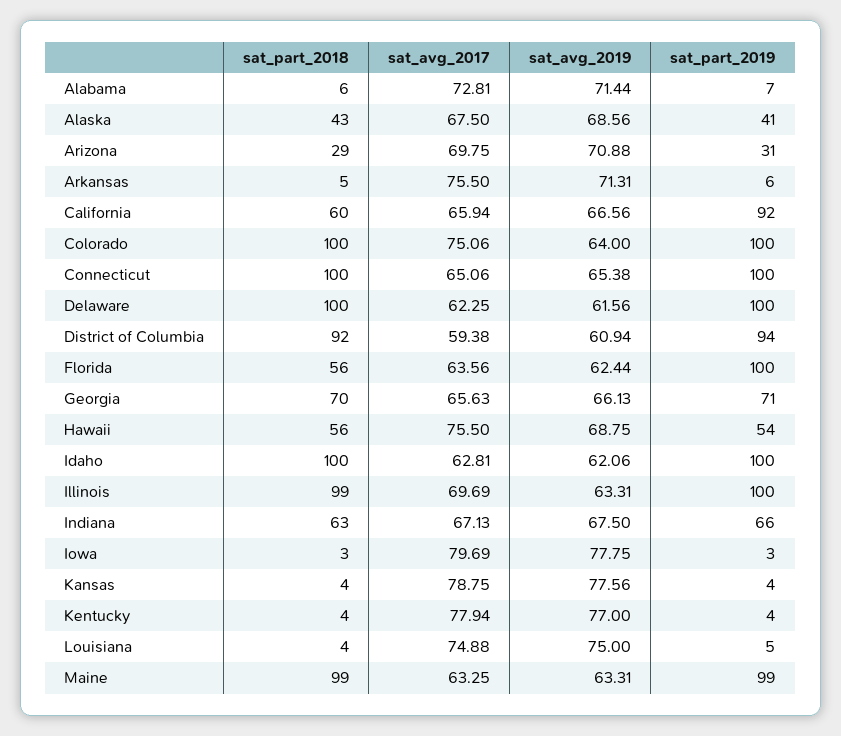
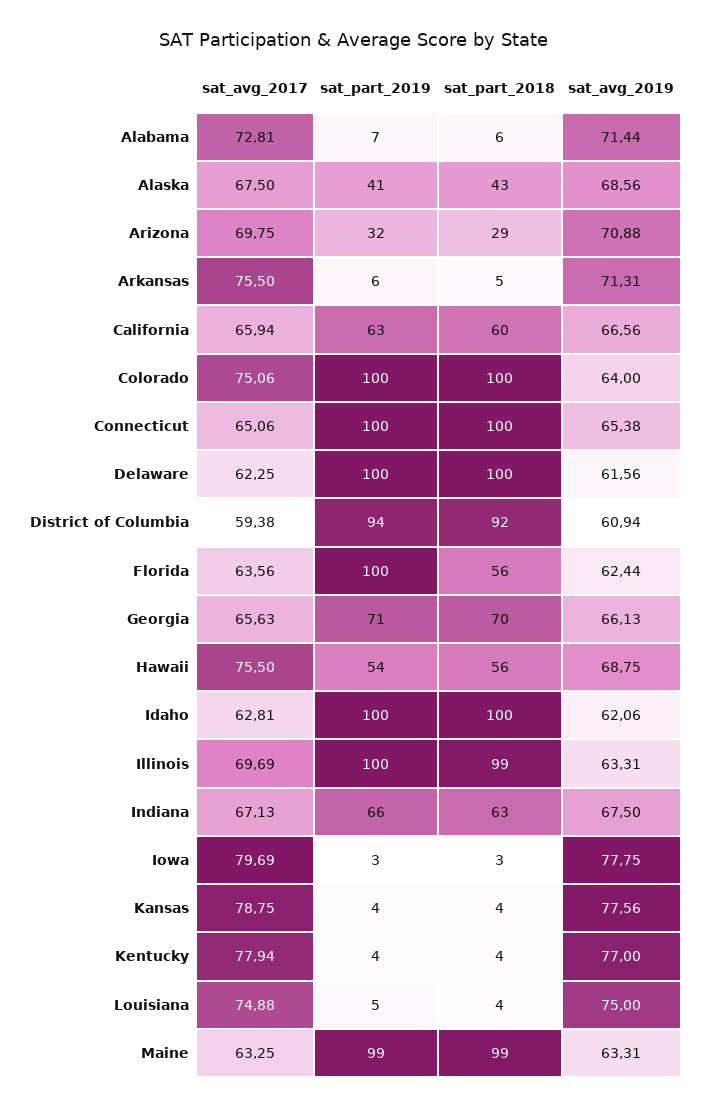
sat_part_2019, Arizona: 31 -> 32
sat_part_2019, California: 92 -> 63

